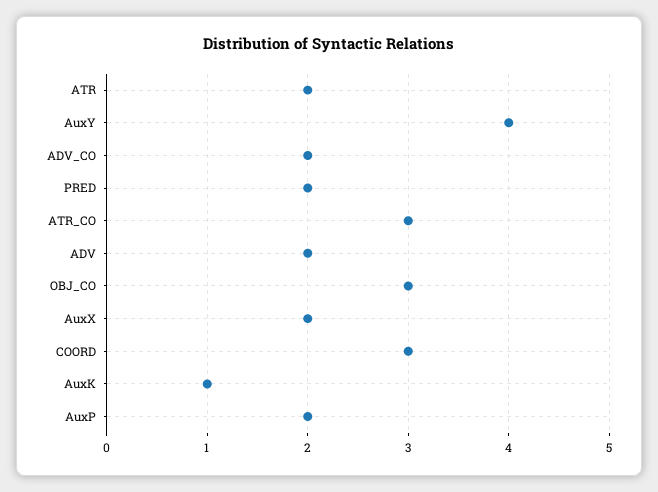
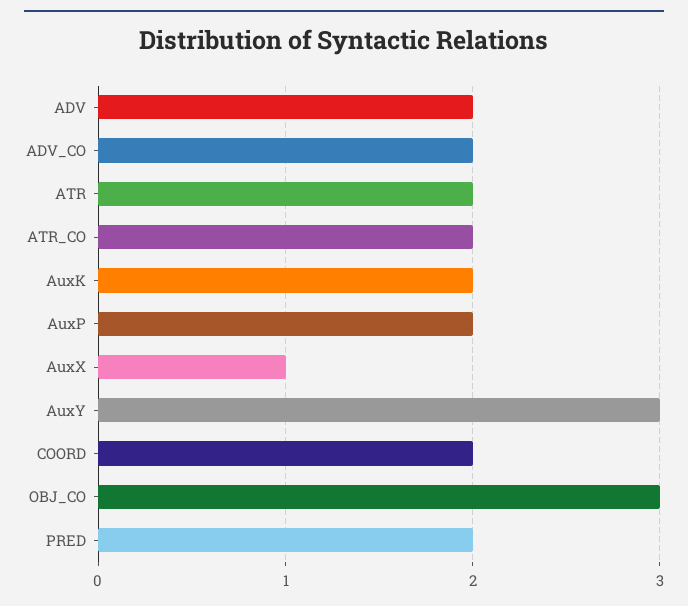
AuxY: 4 -> 3
ATR_CO: 3 -> 2
AuxX: 2 -> 1
COORD: 3 -> 2
AuxK: 1 -> 2

